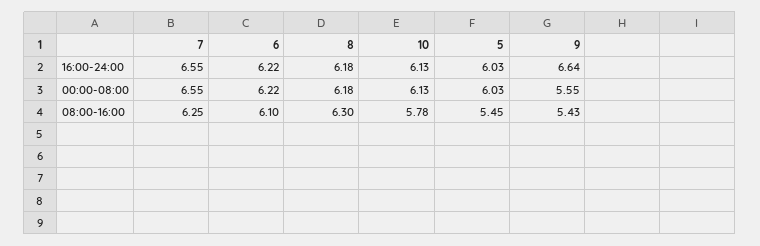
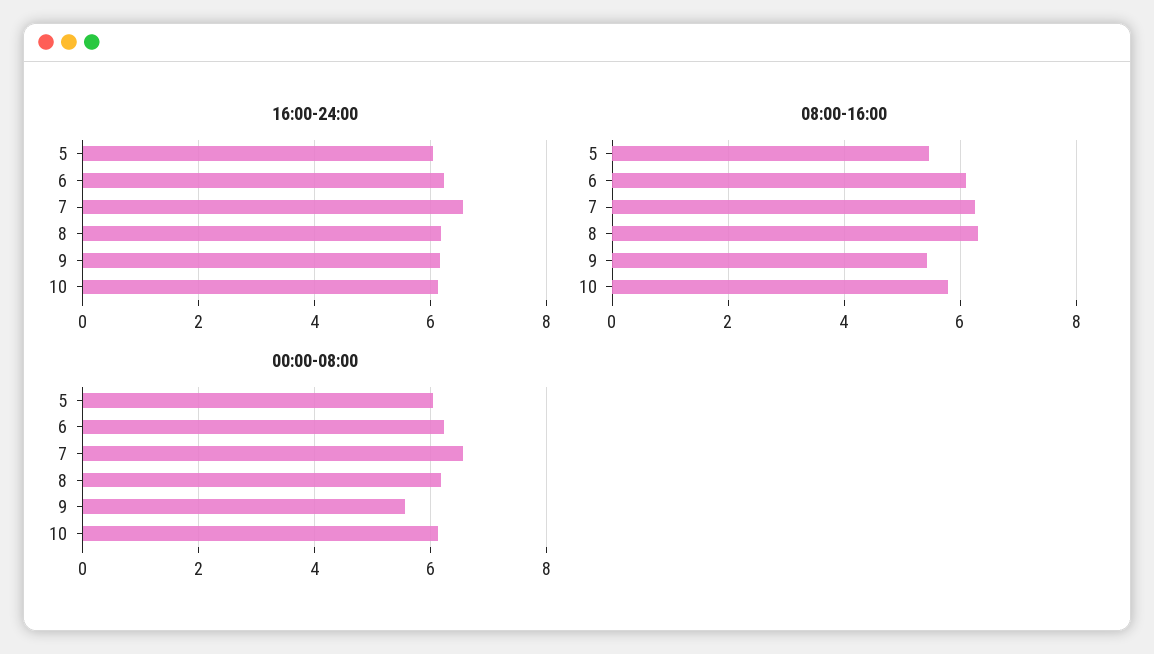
16:00-24:00, 9: 6.64 -> 6.2

